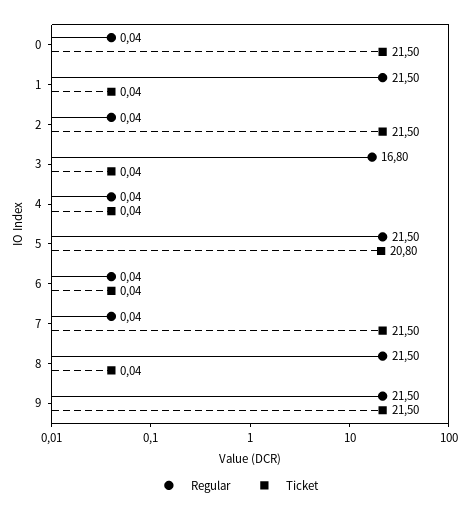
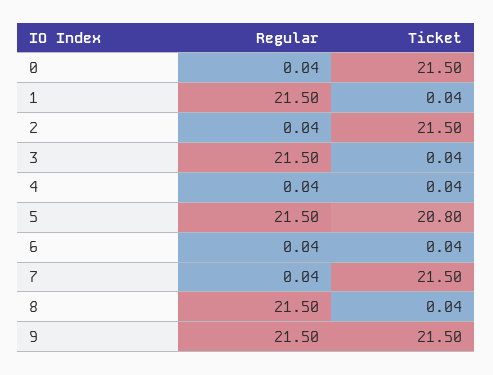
Regular, 3: 16.8 -> 21.5

